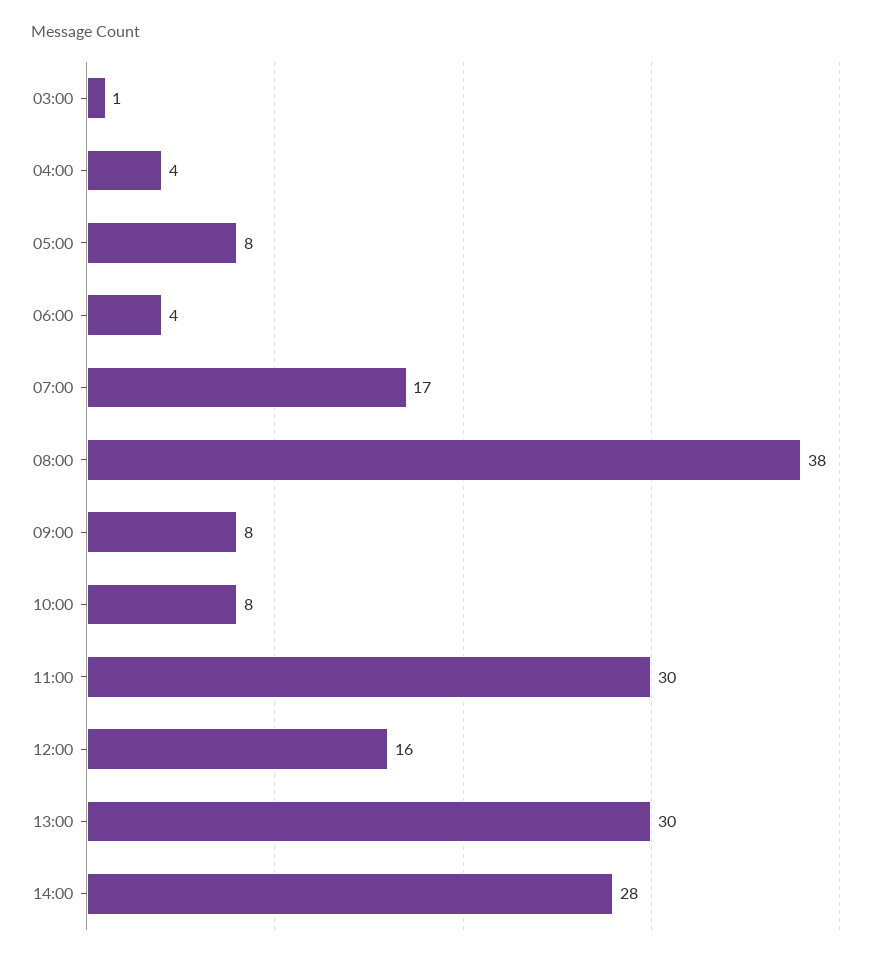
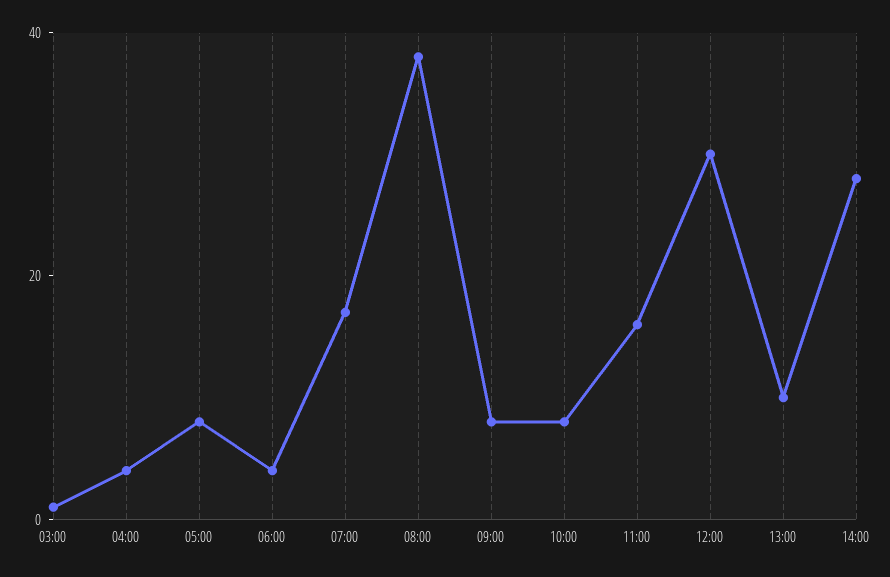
11:00: 30 -> 15
12:00: 16 -> 30
13:00: 30 -> 10

